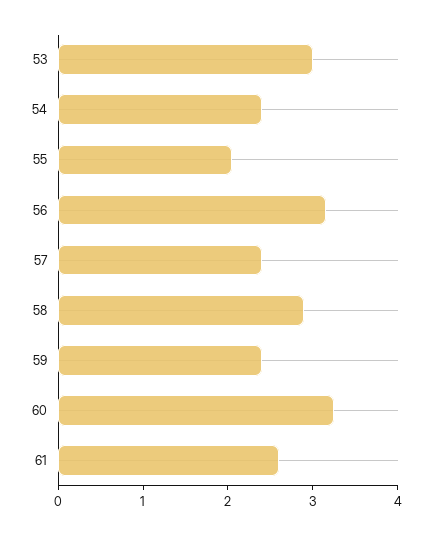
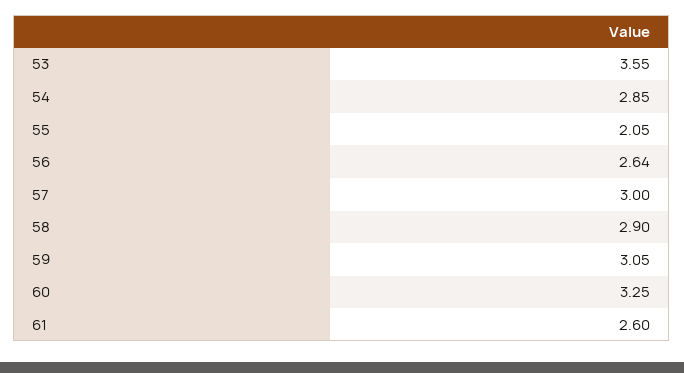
53: 3 -> 3.55
54: 2.4 -> 2.85
56: 3.2 -> 2.64
57: 2.4 -> 3
59: 2.4 -> 3.05

